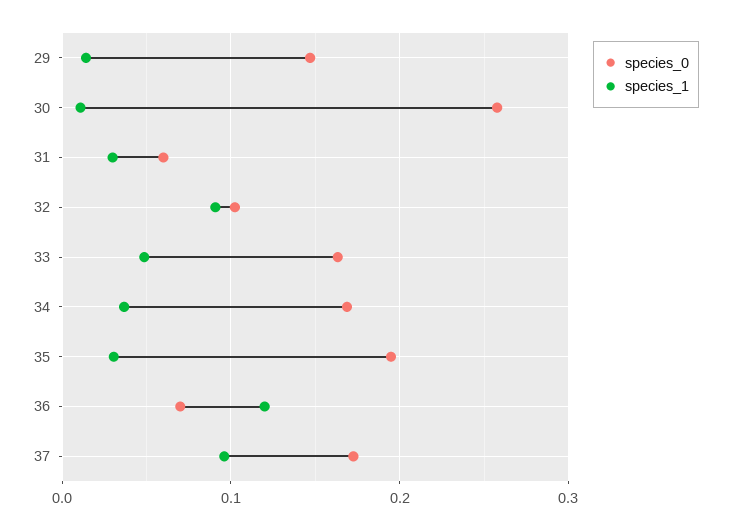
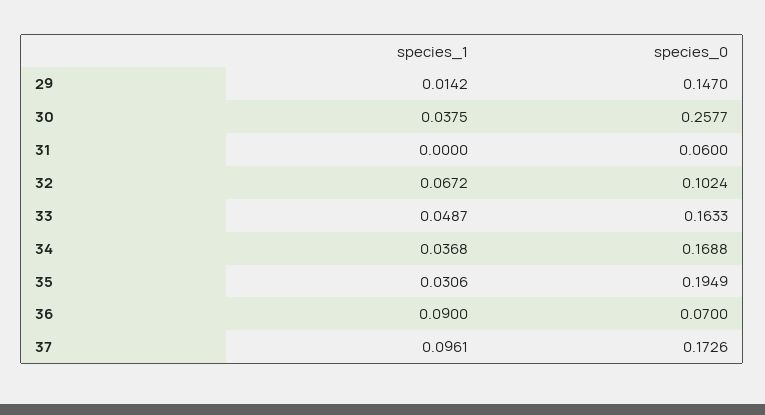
species_1, 30: 0.01 -> 0.0375
species_1, 31: 0.03 -> 0
species_1, 32: 0.09 -> 0.0672
species_1, 36: 0.12 -> 0.09

